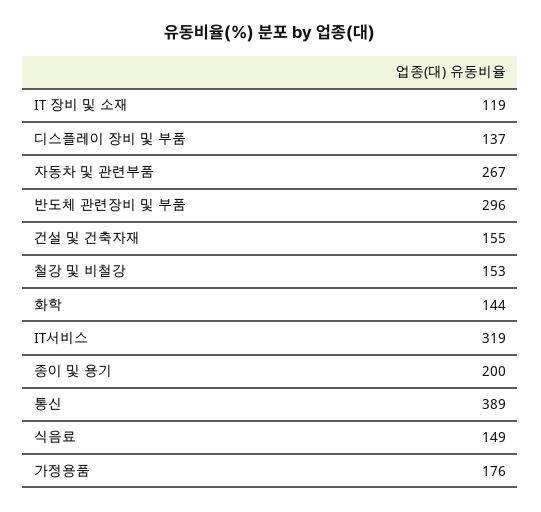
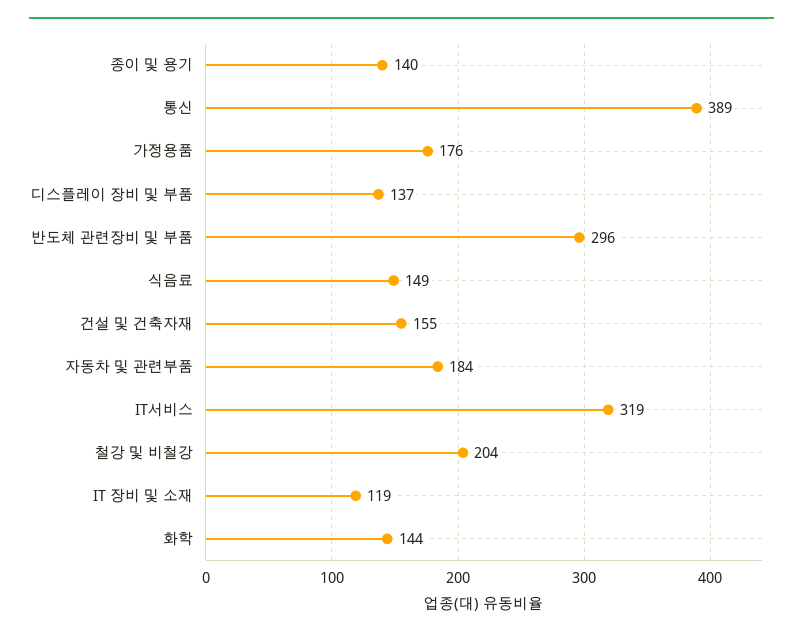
자동차 및 관련부품: 267 -> 184
철강 및 비철강: 153 -> 204
종이 및 용기: 200 -> 140

